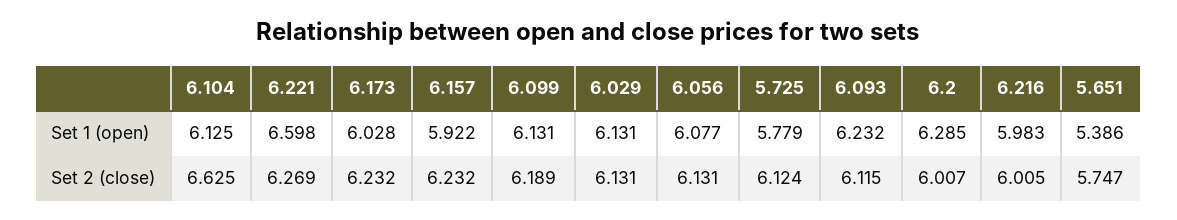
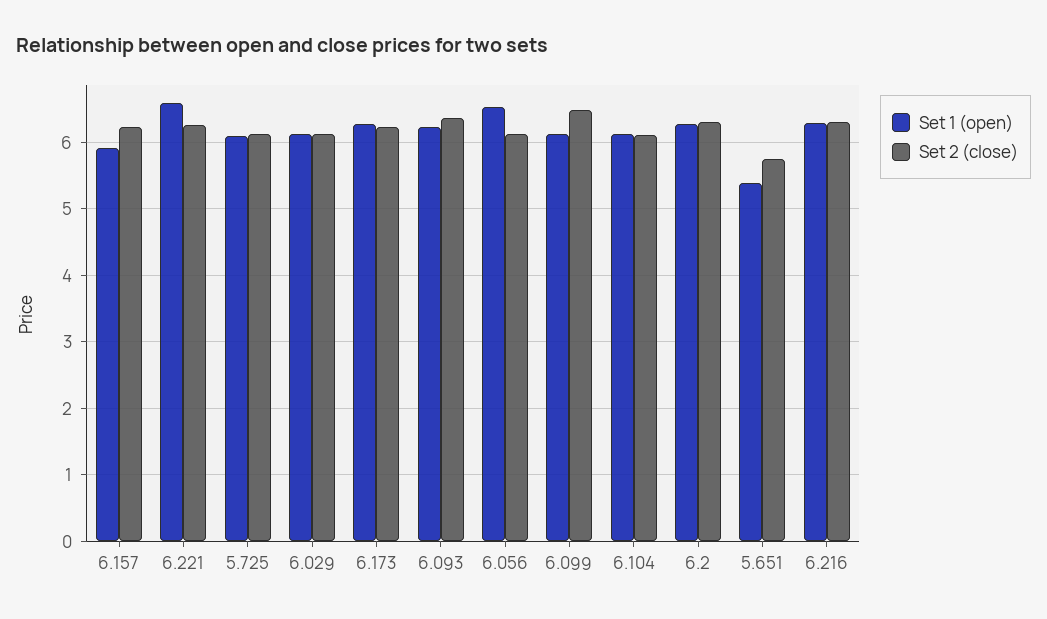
Set 1 (open), 6.173: 6.028 -> 6.3
Set 1 (open), 6.056: 6.077 -> 6.5
Set 1 (open), 5.725: 5.779 -> 6.1
Set 1 (open), 6.216: 5.983 -> 6.3
Set 2 (close), 6.104: 6.625 -> 6.1
Set 2 (close), 6.099: 6.189 -> 6.5
Set 2 (close), 6.093: 6.115 -> 6.4
Set 2 (close), 6.2: 6.007 -> 6.3
Set 2 (close), 6.216: 6.005 -> 6.3

